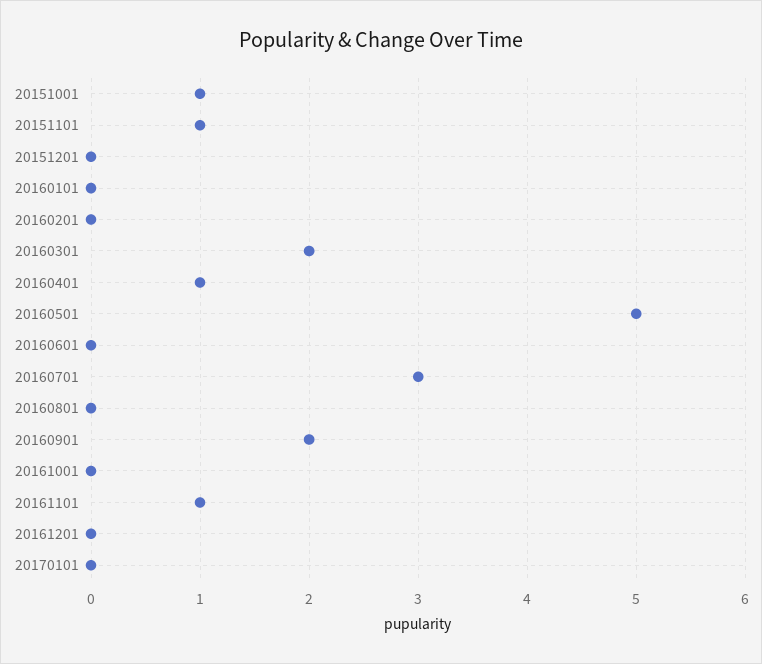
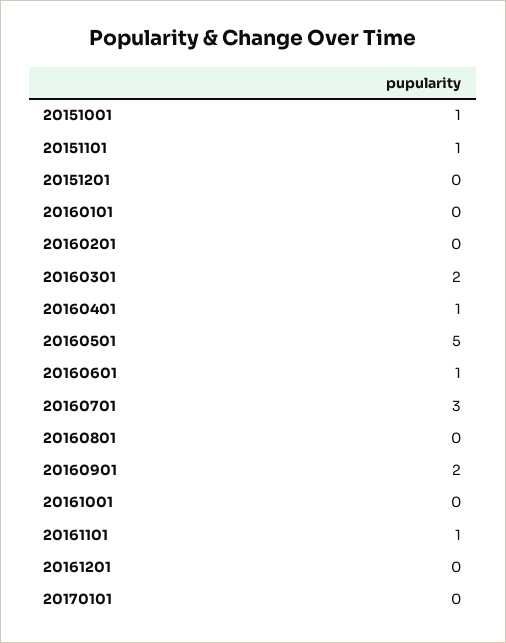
20160601: 0 -> 1

